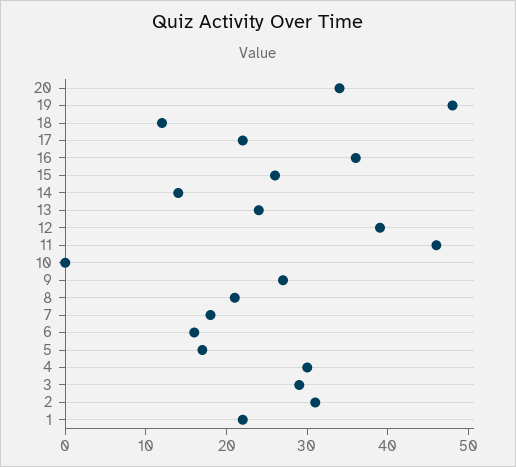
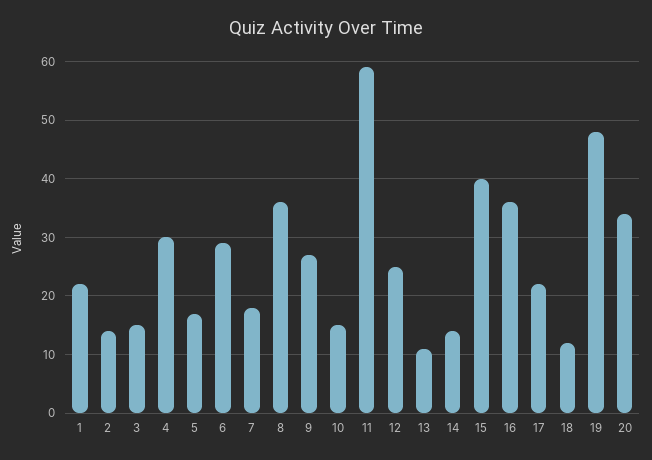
15: 26 -> 40
13: 24 -> 10
12: 39 -> 25
11: 46 -> 60
10: 0 -> 15
8: 21 -> 35
6: 16 -> 30
3: 29 -> 15
2: 31 -> 15

